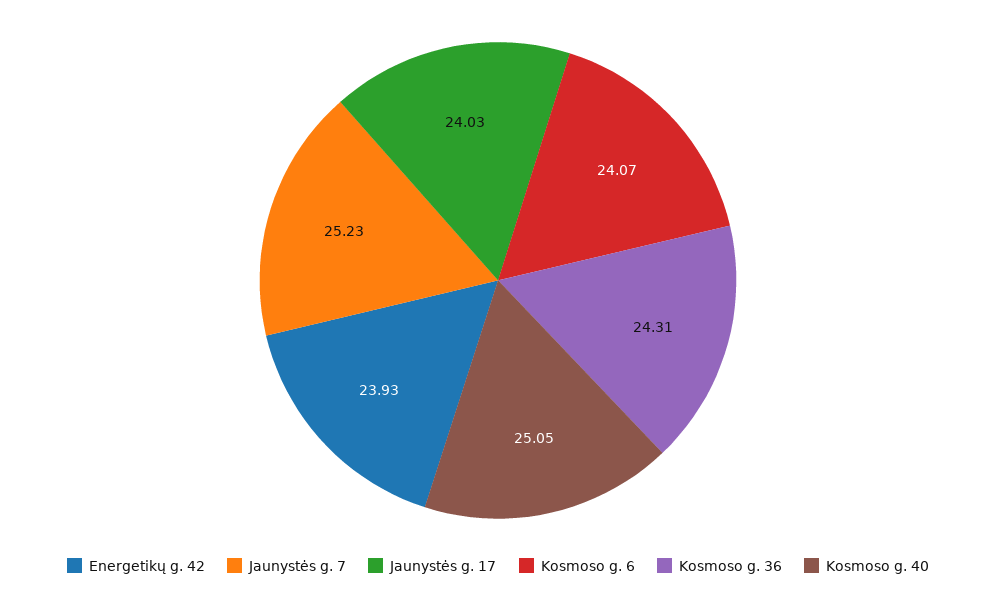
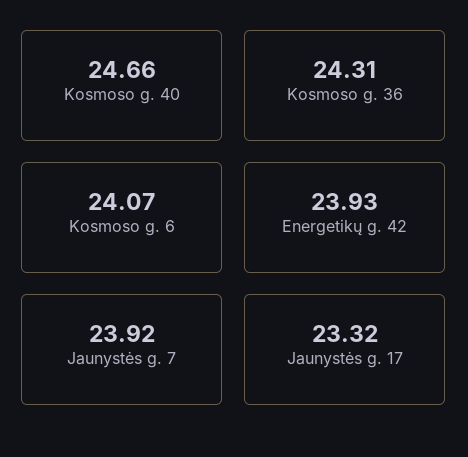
Jaunystės g. 7: 25.23 -> 23.92
Jaunystės g. 17: 24.03 -> 23.32
Kosmoso g. 40: 25.05 -> 24.66

